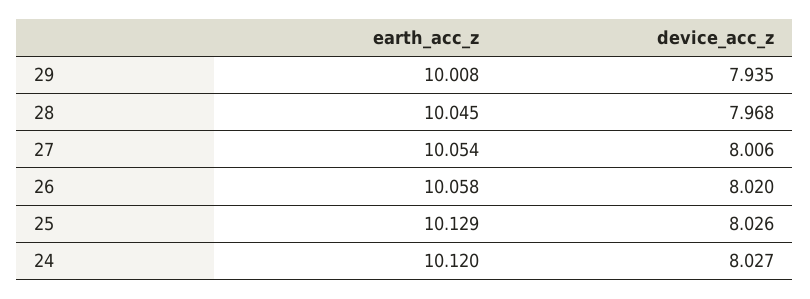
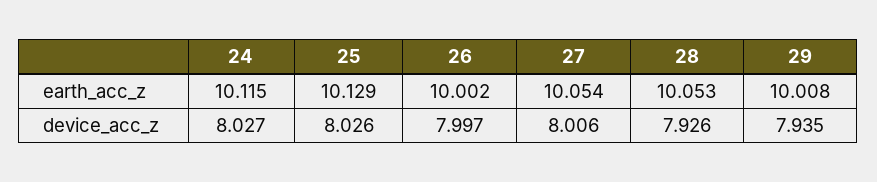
earth_acc_z, 28: 10.045 -> 10.053
device_acc_z, 28: 7.968 -> 7.926
earth_acc_z, 26: 10.058 -> 10.002
device_acc_z, 26: 8.02 -> 7.997
earth_acc_z, 24: 10.12 -> 10.115

